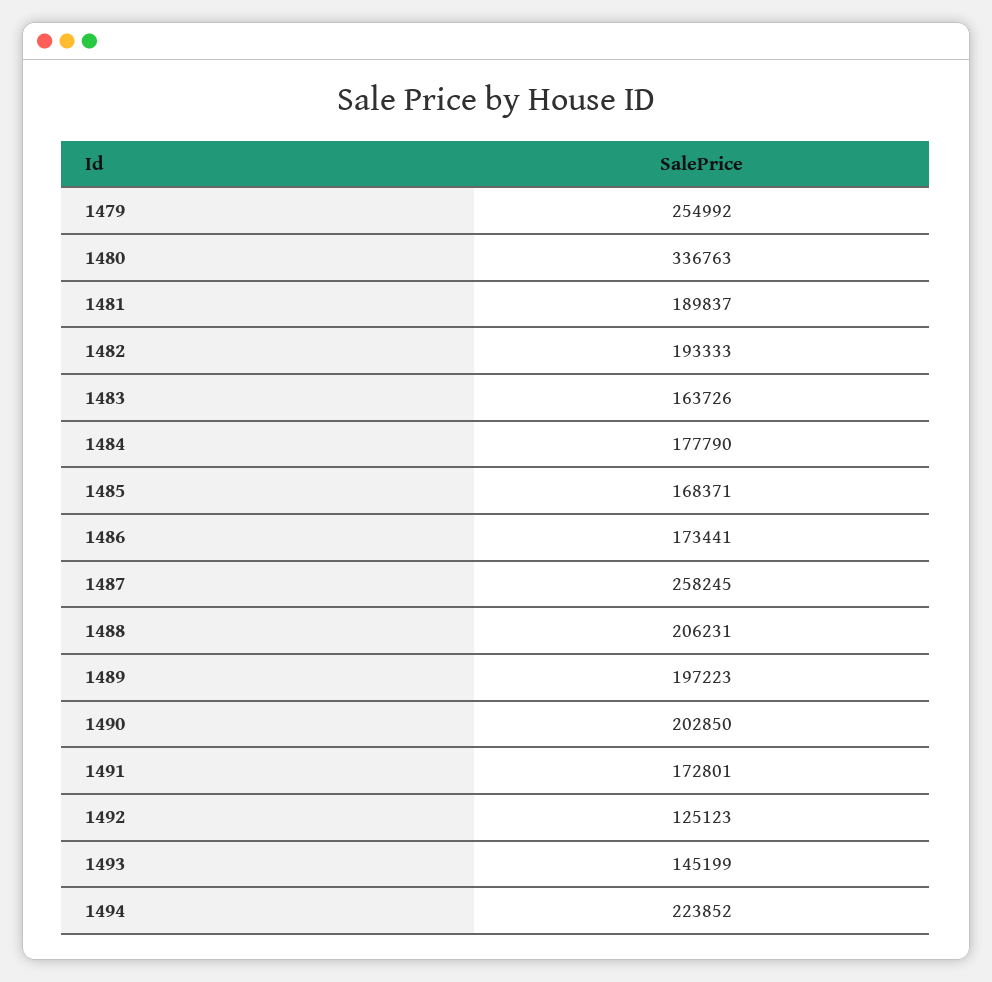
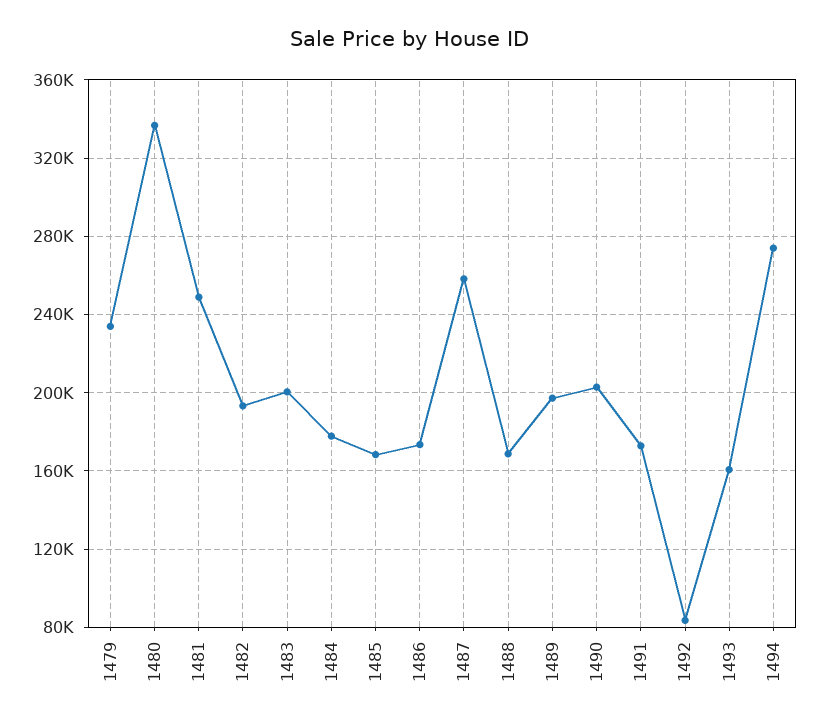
1479: 254992 -> 235000
1481: 189837 -> 250000
1483: 163726 -> 200000
1488: 206231 -> 170000
1492: 125123 -> 85000
1493: 145199 -> 160000
1494: 223852 -> 275000

